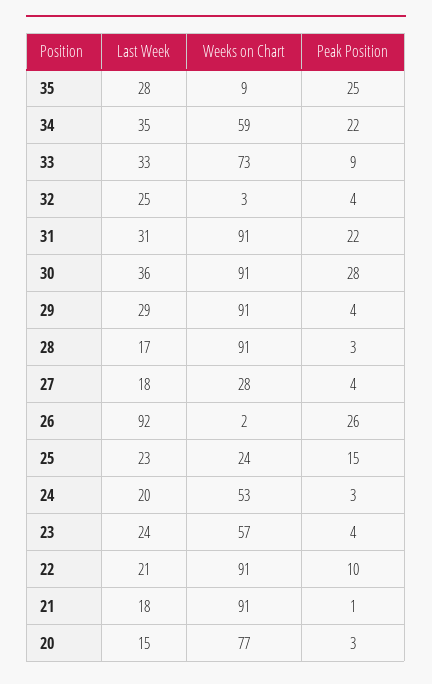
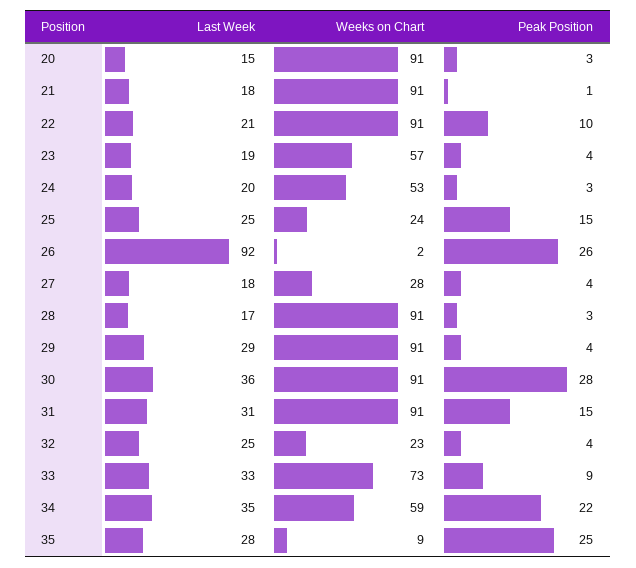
Weeks on Chart, 32: 3 -> 23
Peak Position, 31: 22 -> 15
Last Week, 25: 23 -> 25
Last Week, 23: 24 -> 19
Weeks on Chart, 20: 77 -> 91

